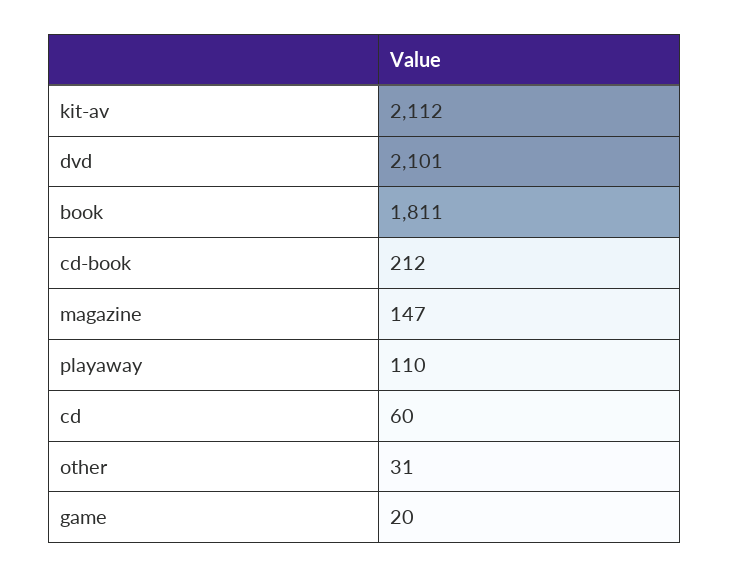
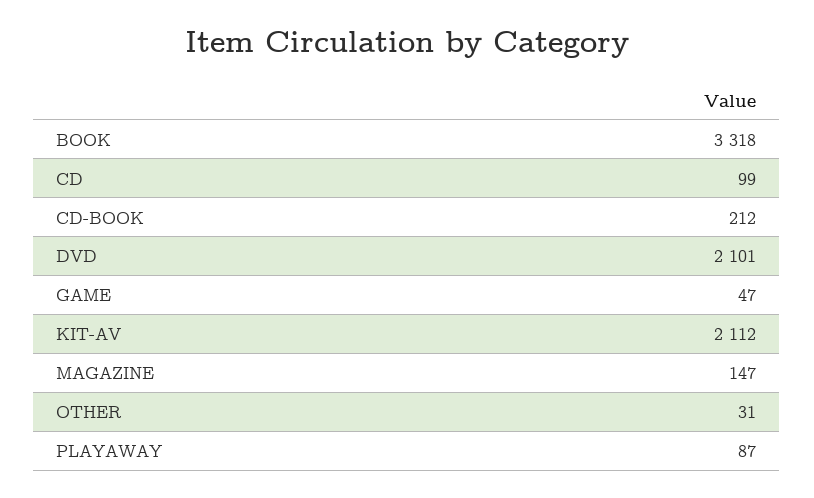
book: 1811 -> 3318
playaway: 110 -> 87
cd: 60 -> 99
game: 20 -> 47

